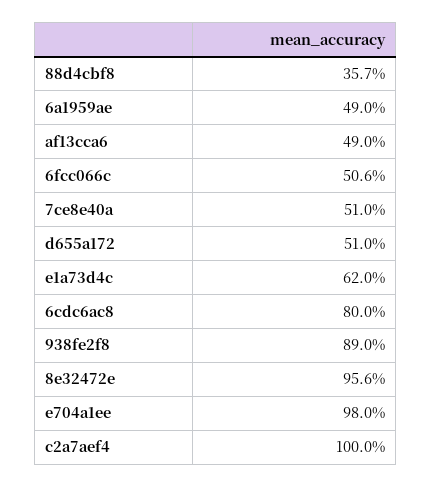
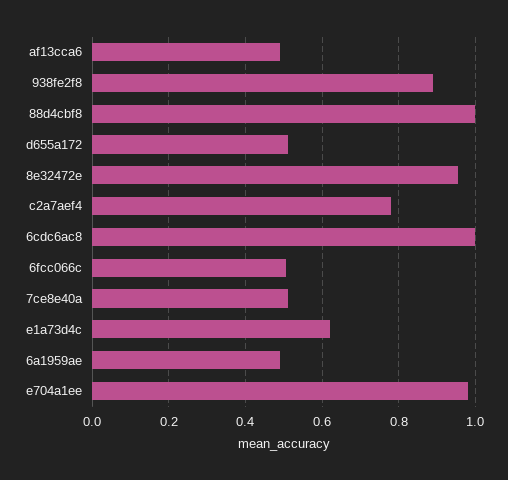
88d4cbf8: 0.357 -> 1
6cdc6ac8: 0.8 -> 1
c2a7aef4: 1 -> 0.78

